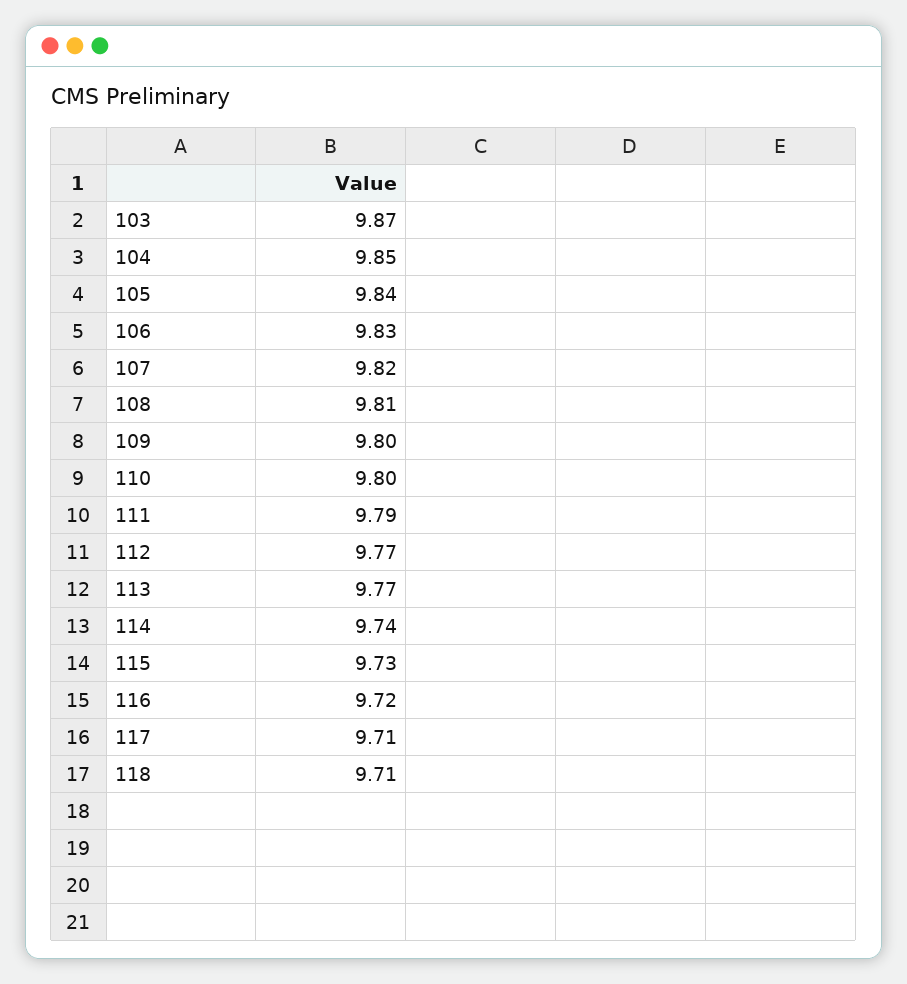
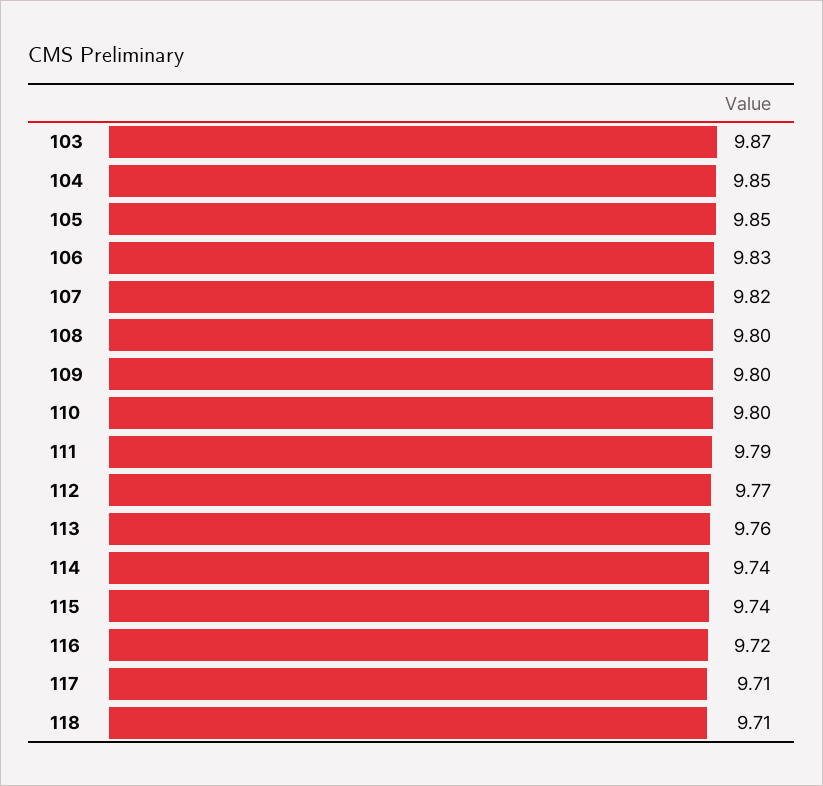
105: 9.84 -> 9.85
108: 9.81 -> 9.8
113: 9.77 -> 9.76
115: 9.73 -> 9.74

